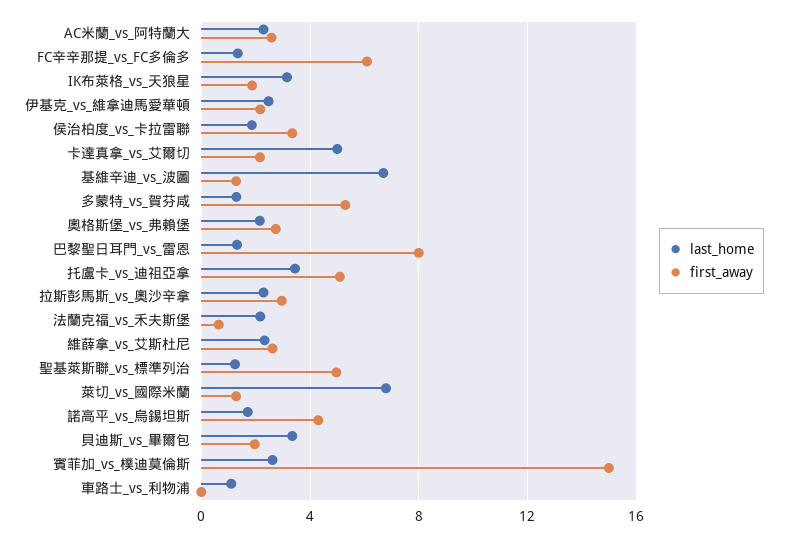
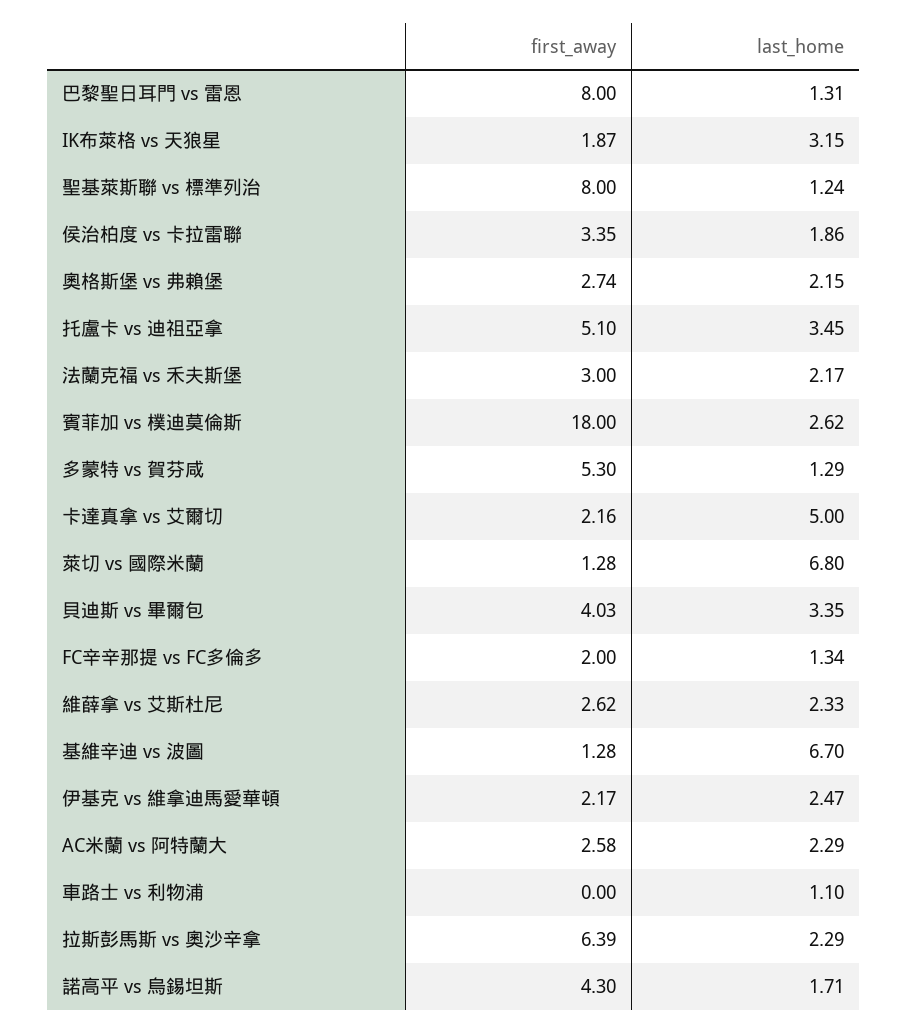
first_away, FC辛辛那提_vs_FC多倫多: 6 -> 2
first_away, 拉斯彭馬斯_vs_奧沙辛拿: 3 -> 6.39
first_away, 法蘭克福_vs_禾夫斯堡: 0.5 -> 3
first_away, 聖基萊斯聯_vs_標準列治: 5 -> 8
first_away, 貝迪斯_vs_畢爾包: 2 -> 4.03
first_away, 賓菲加_vs_樸迪莫倫斯: 15 -> 18

